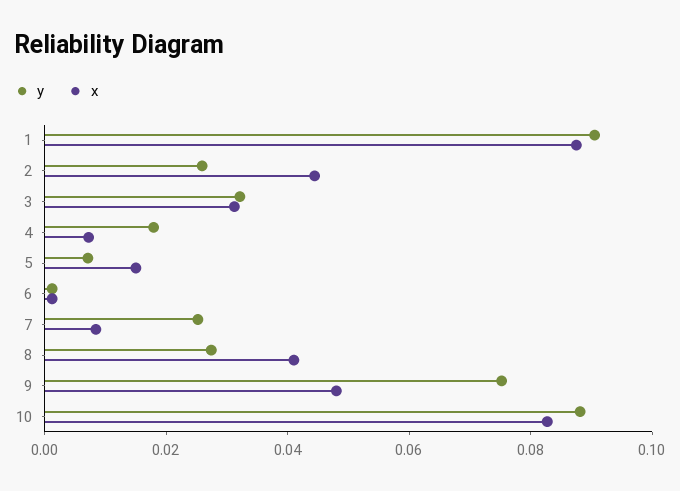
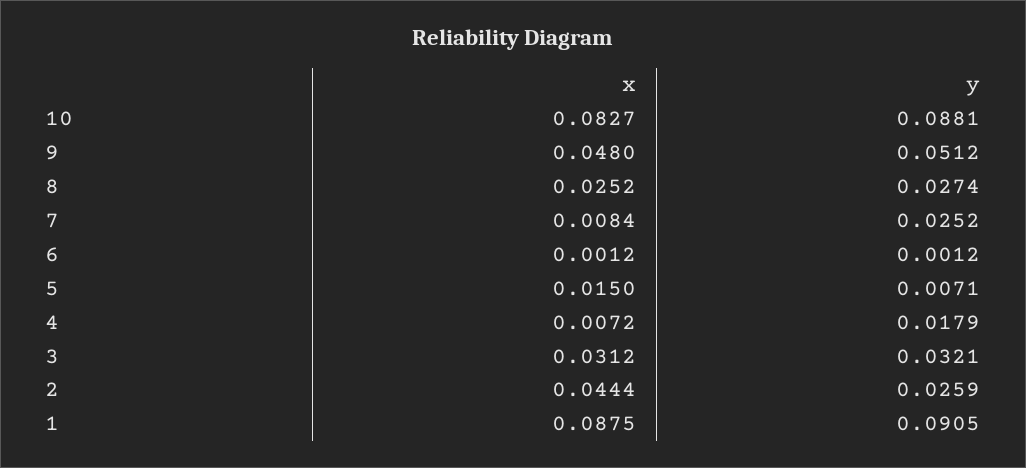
x, 8: 0.04 -> 0.0252
y, 9: 0.075 -> 0.0512

